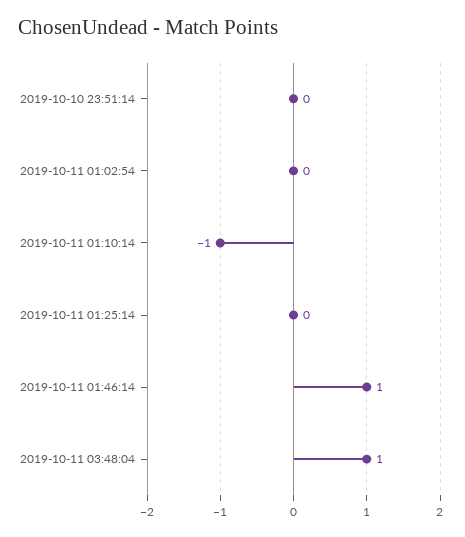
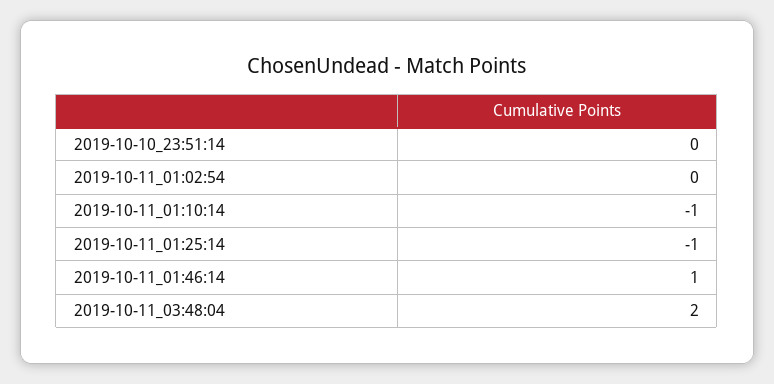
2019-10-11 01:25:14: 0 -> -1
2019-10-11 03:48:04: 1 -> 2

